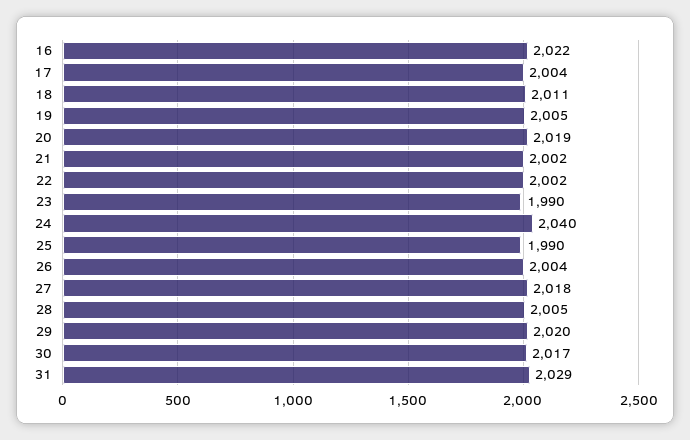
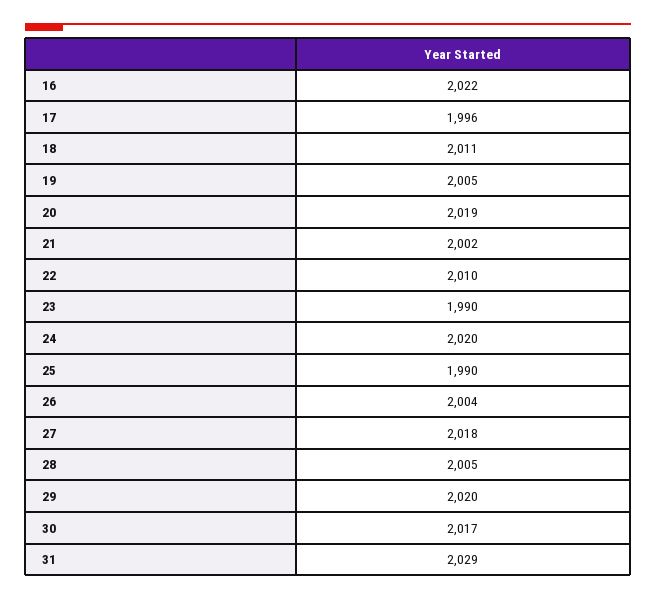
17: 2004 -> 1996
22: 2002 -> 2010
24: 2040 -> 2020

